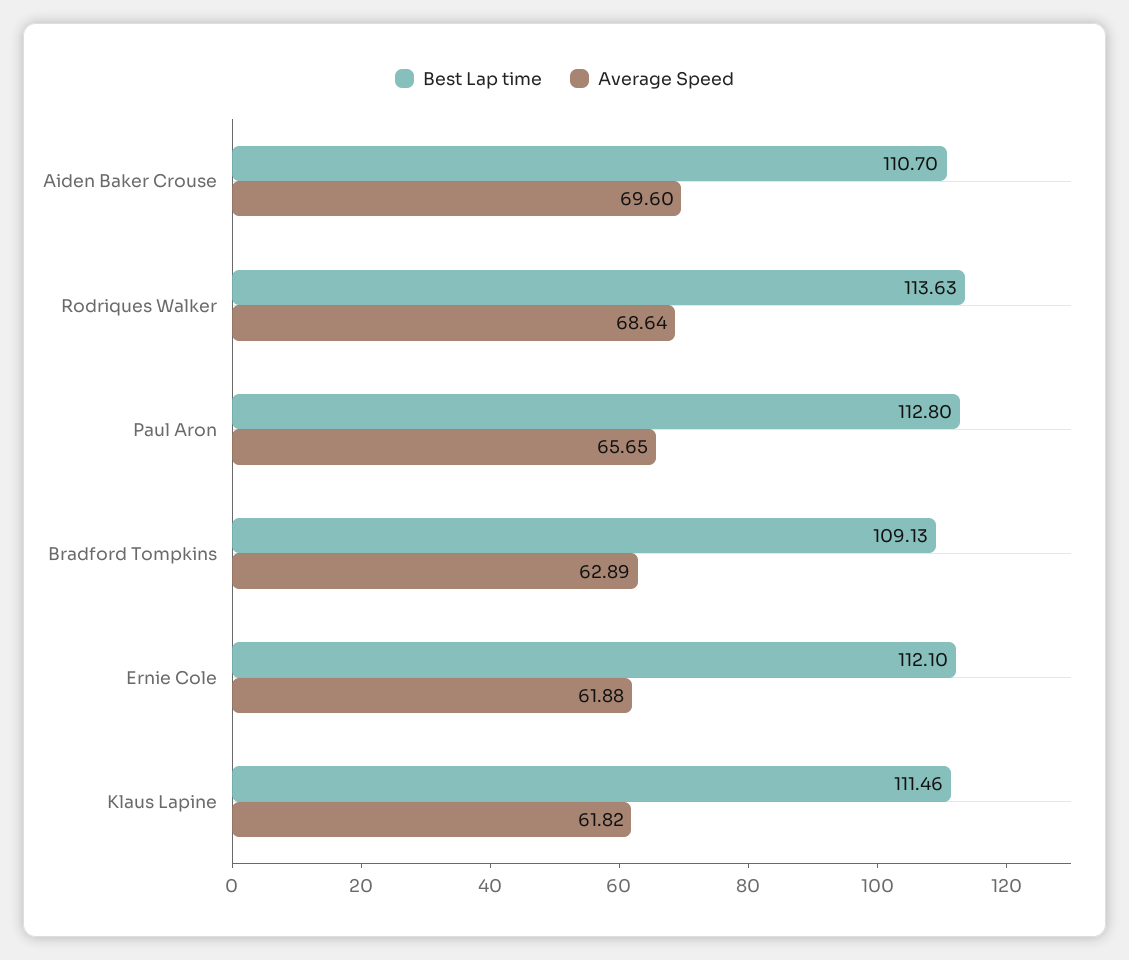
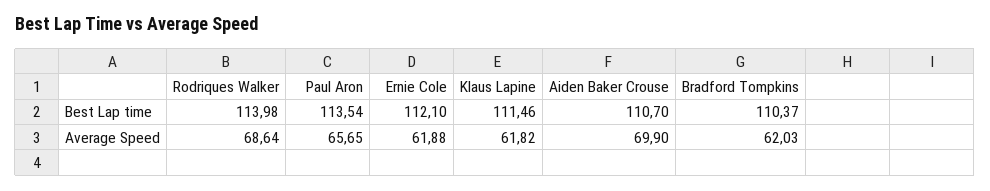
Average Speed, Aiden Baker Crouse: 69.6 -> 69.9
Best Lap time, Rodriques Walker: 113.63 -> 113.98
Best Lap time, Paul Aron: 112.8 -> 113.54
Best Lap time, Bradford Tompkins: 109.13 -> 110.37
Average Speed, Bradford Tompkins: 62.89 -> 62.03

